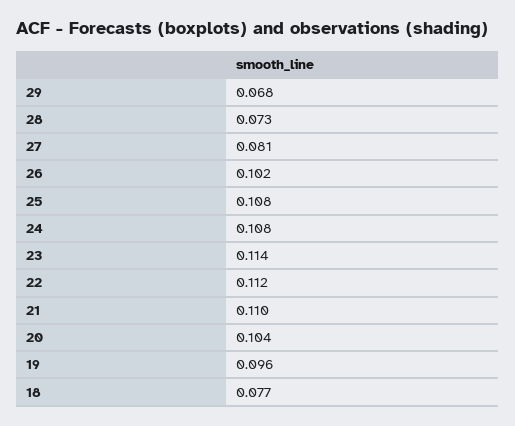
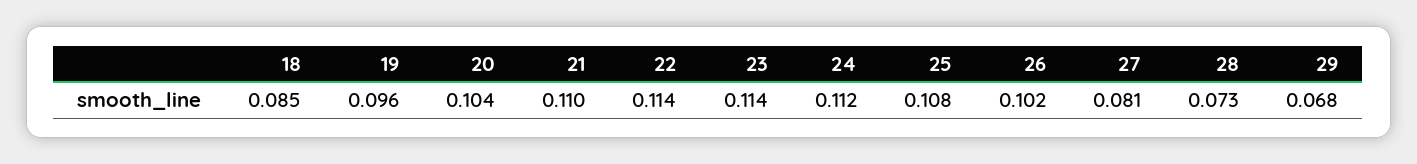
24: 0.108 -> 0.112
22: 0.112 -> 0.114
18: 0.077 -> 0.085

